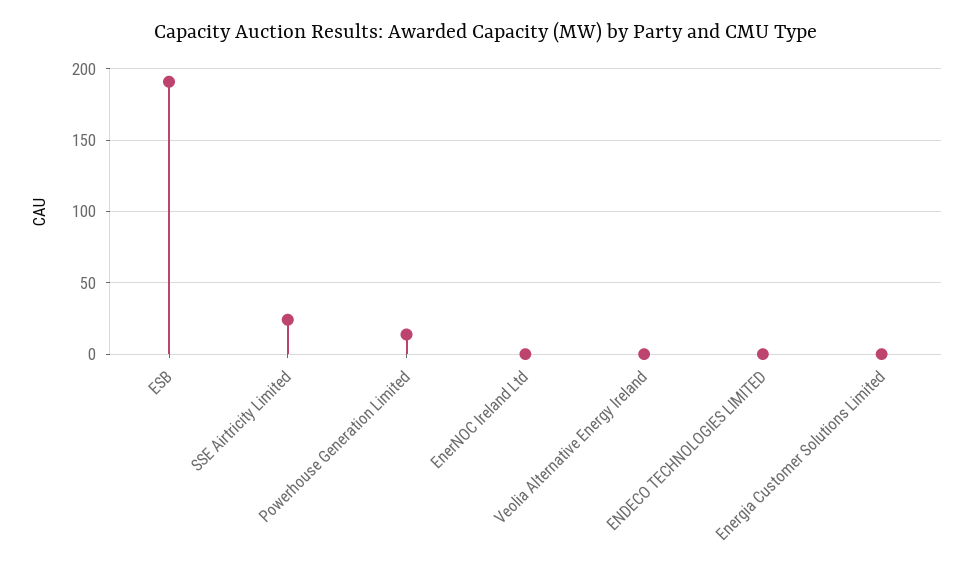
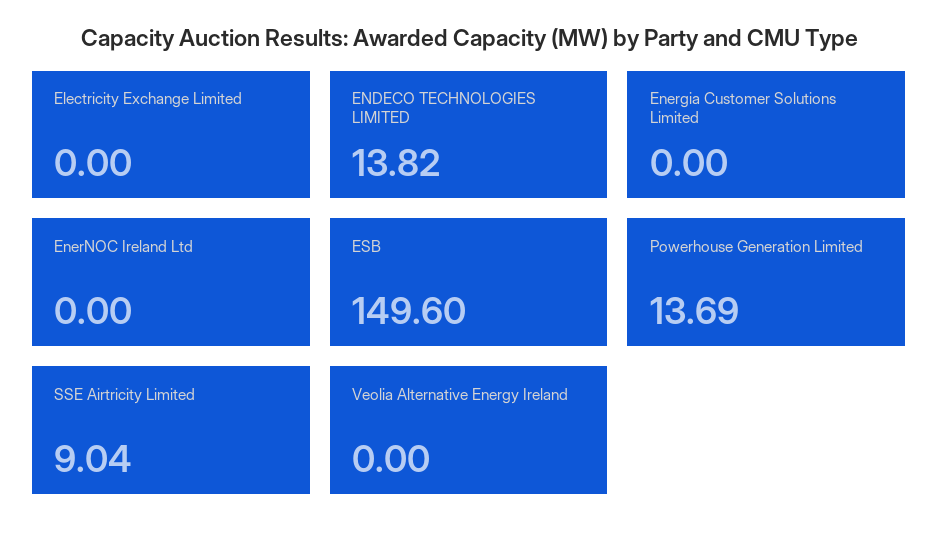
ESB: 190 -> 149.6
SSE Airtricity Limited: 25 -> 9.04
ENDECO TECHNOLOGIES LIMITED: 0 -> 13.82
Electricity Exchange Limited: none -> 0

